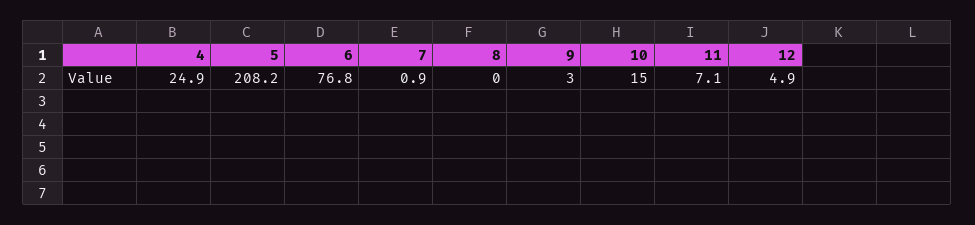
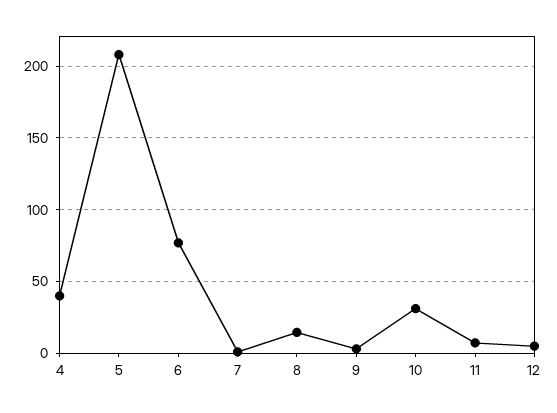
4: 24.9 -> 40
8: 0 -> 15
10: 15 -> 30

